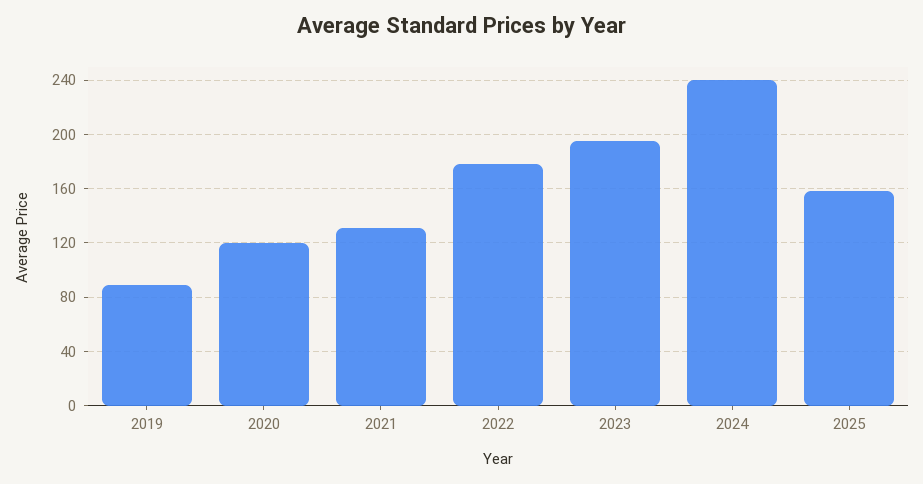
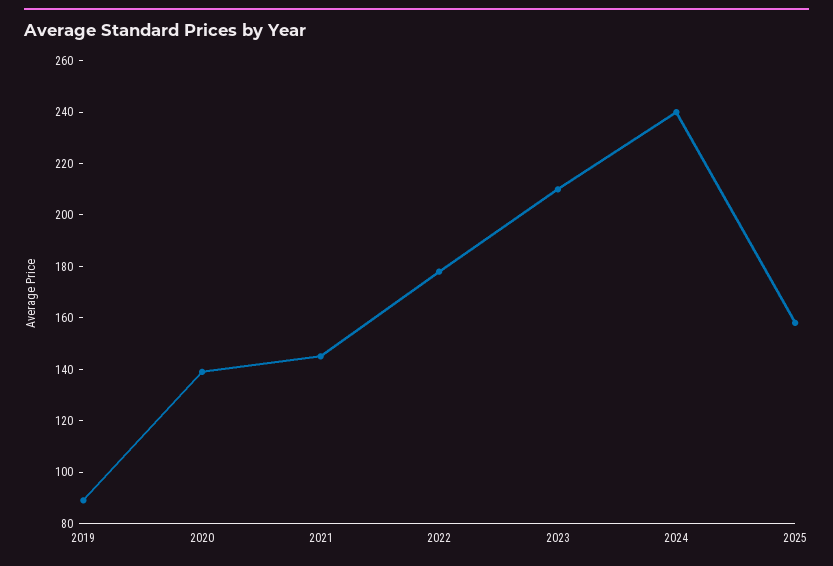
2020: 120 -> 140
2021: 130 -> 145
2023: 195 -> 210

